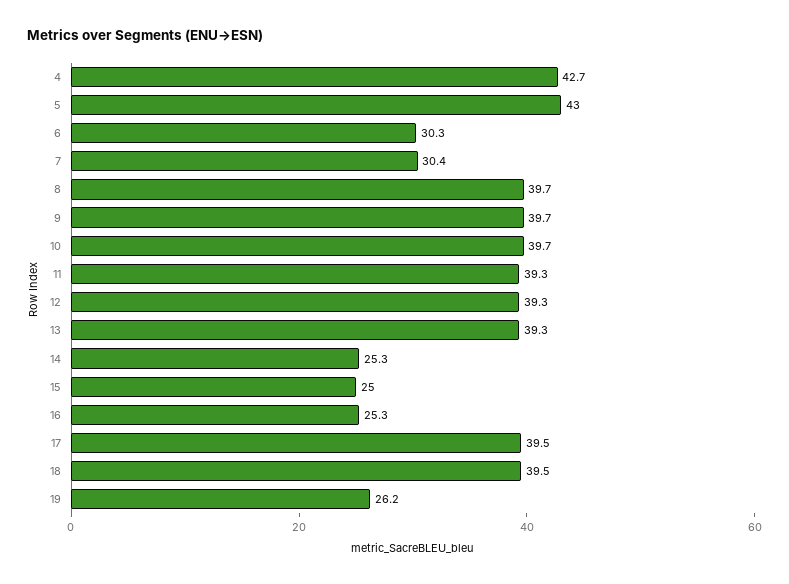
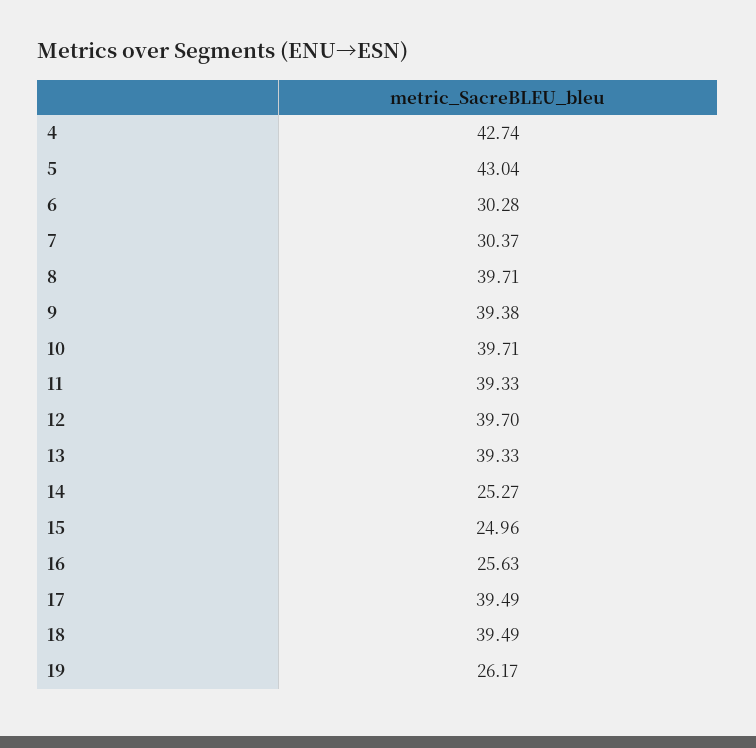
9: 39.7 -> 39.38
12: 39.3 -> 39.7
16: 25.3 -> 25.63

